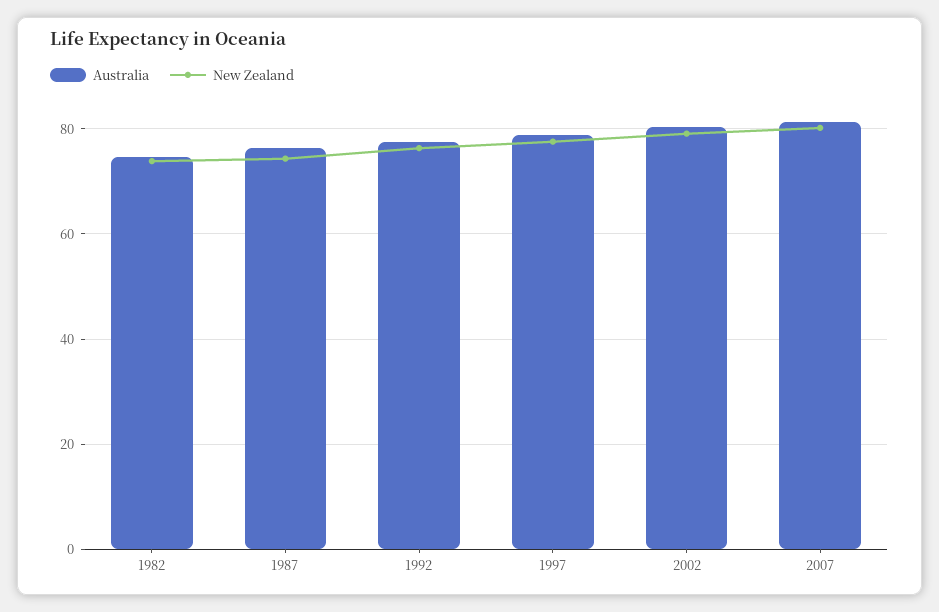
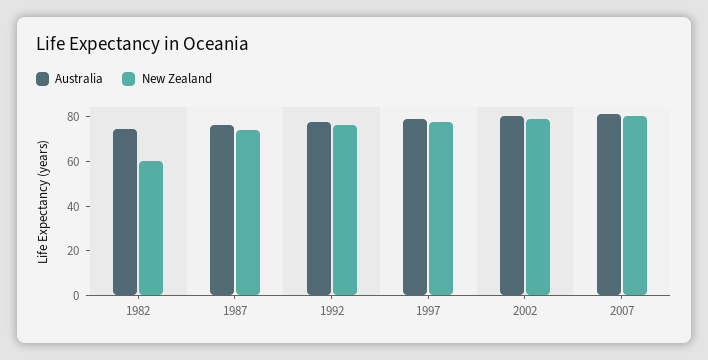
New Zealand, 1982: 74 -> 60

